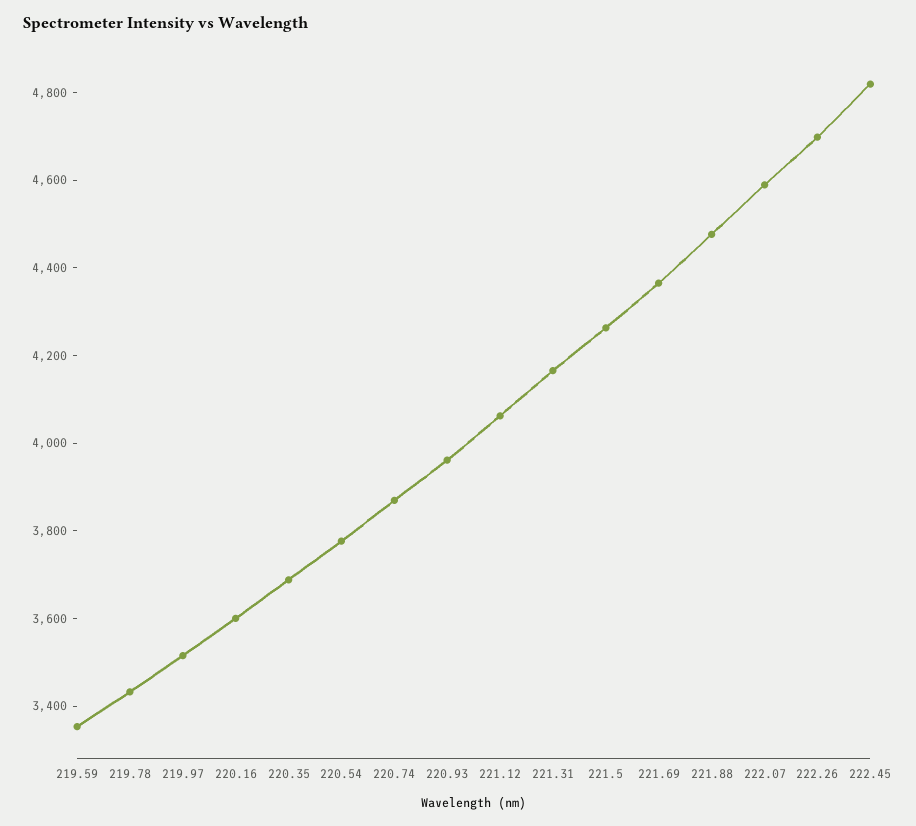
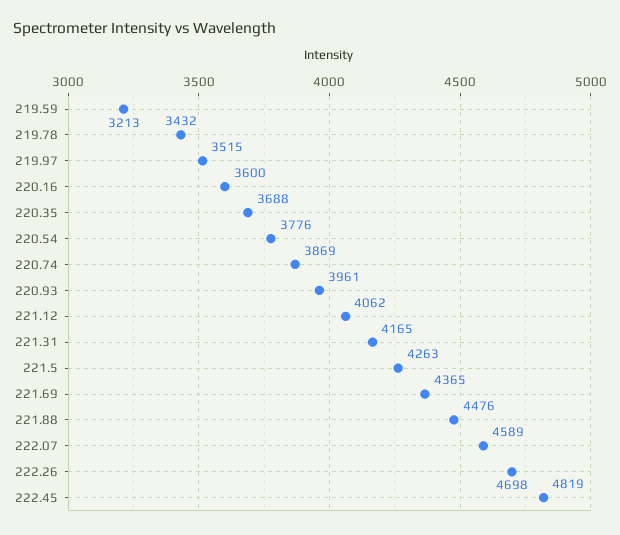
219.59: 3350 -> 3213

